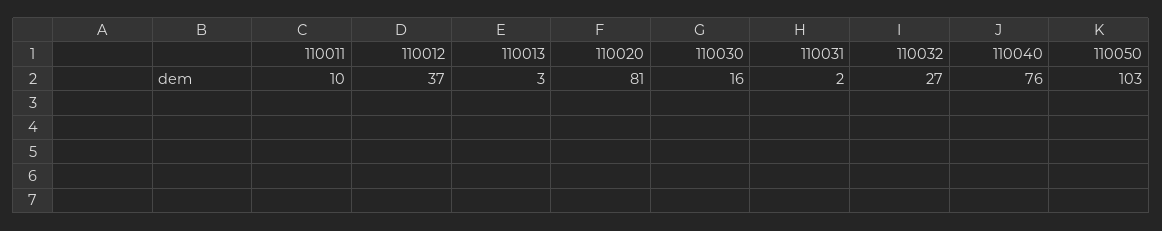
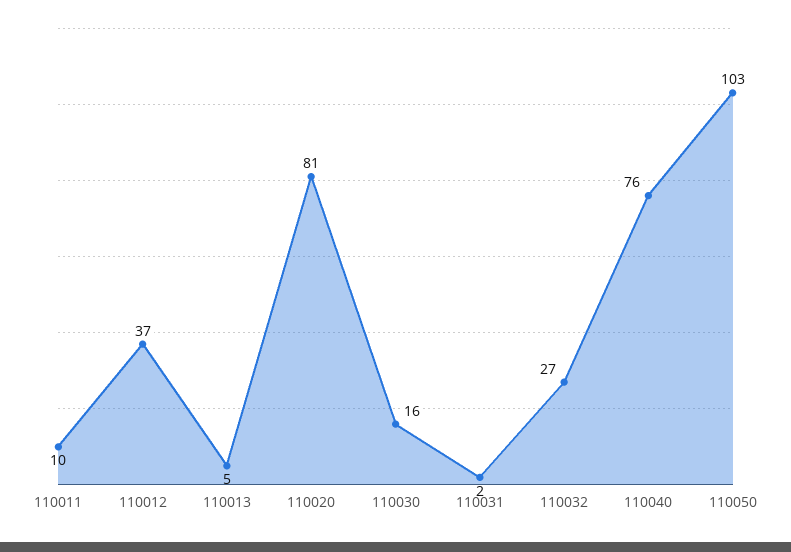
110013: 3 -> 5

